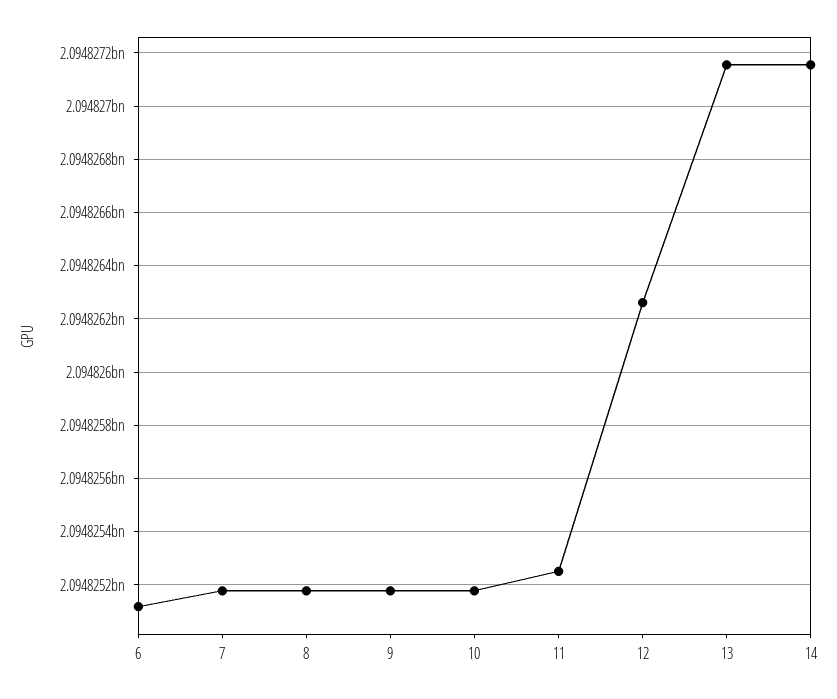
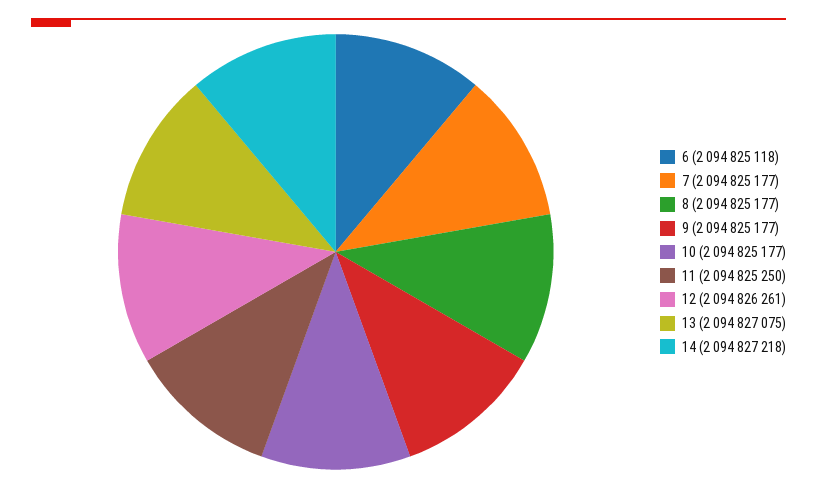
13: 2094827150 -> 2094827075
14: 2094827150 -> 2094827218

